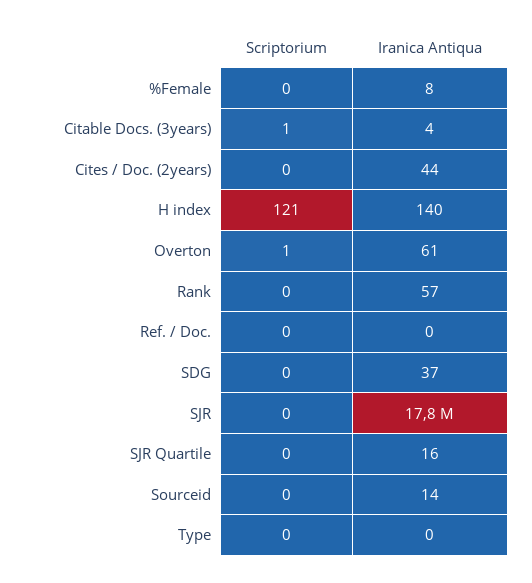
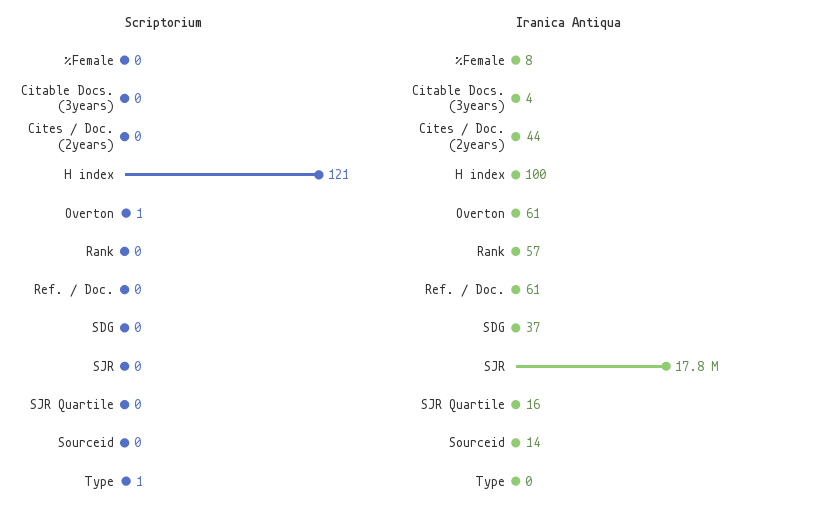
Scriptorium, Citable Docs. (3years): 1 -> 0
Iranica Antiqua, H index: 140 -> 100
Iranica Antiqua, Ref. / Doc.: 0 -> 61
Scriptorium, Type: 0 -> 1

